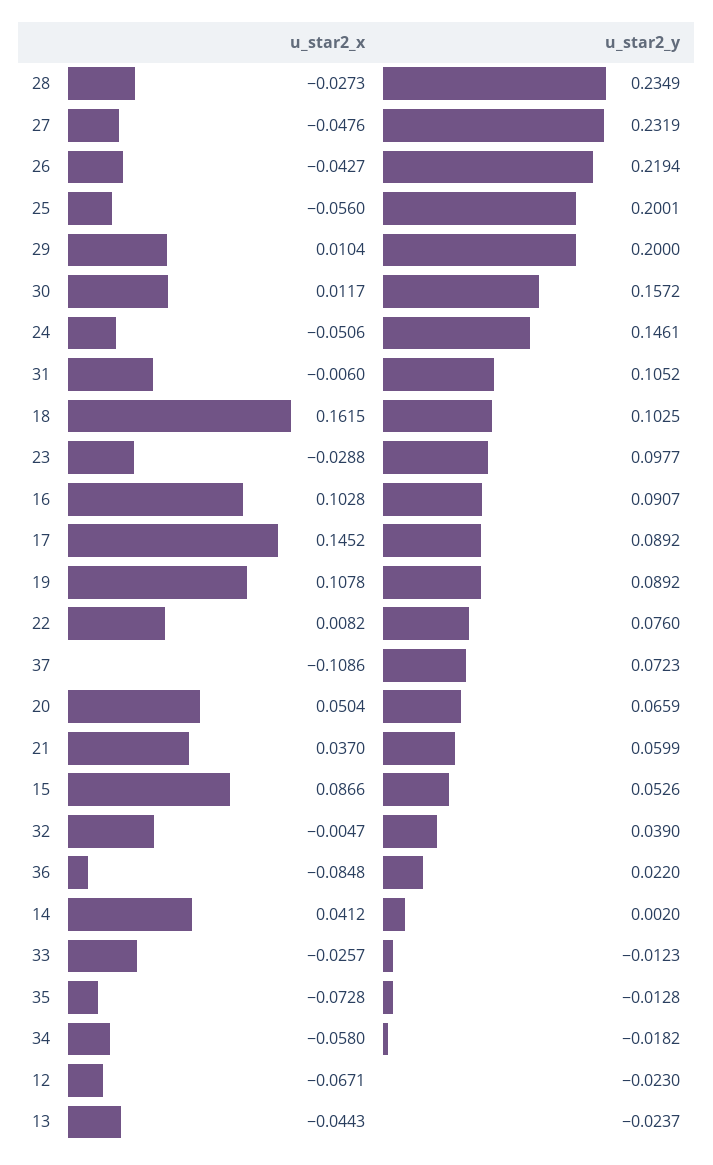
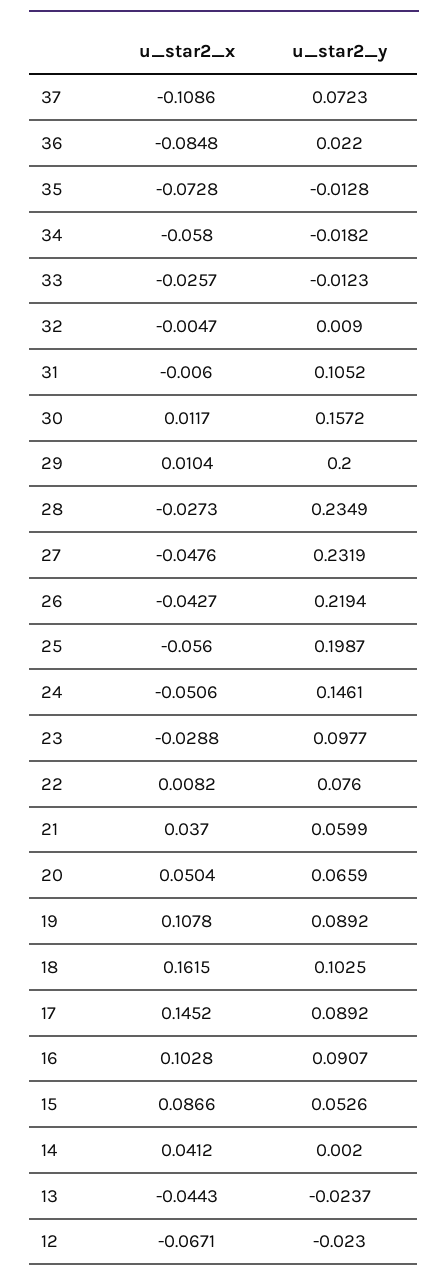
u_star2_y, 25: 0.2001 -> 0.1987
u_star2_y, 32: 0.039 -> 0.009

